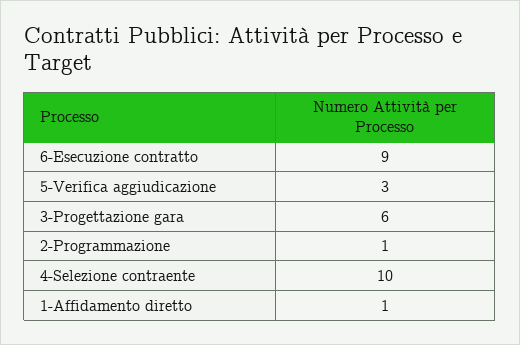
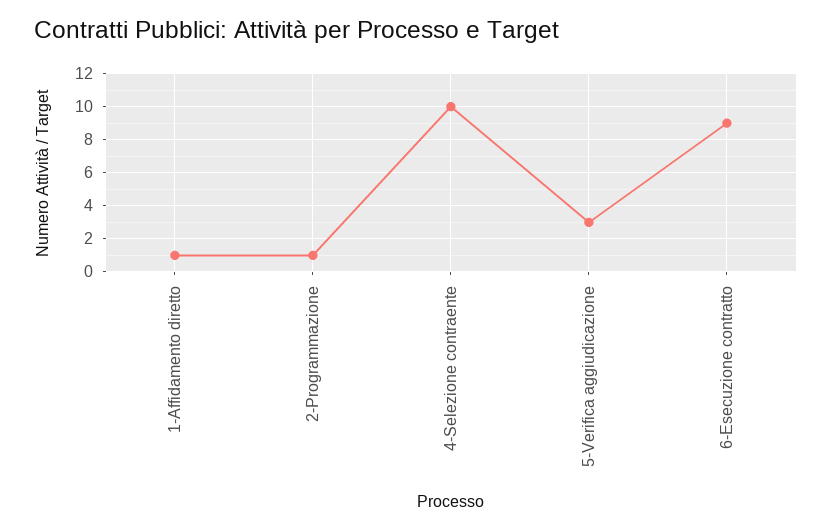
3-Progettazione gara: 6 -> none

